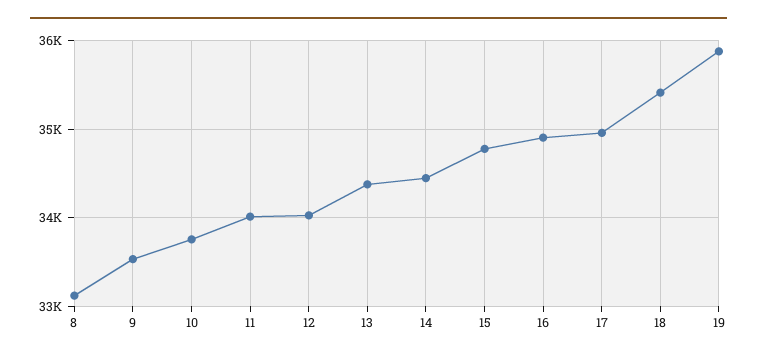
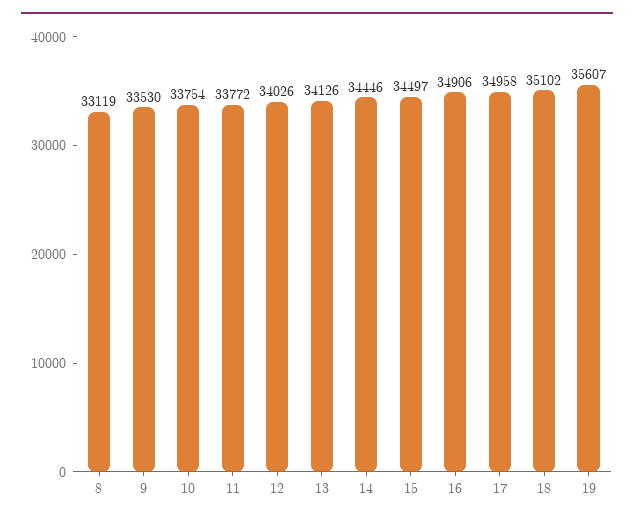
11: 34000 -> 33772
13: 34400 -> 34126
15: 34800 -> 34497
18: 35400 -> 35102
19: 35900 -> 35607

